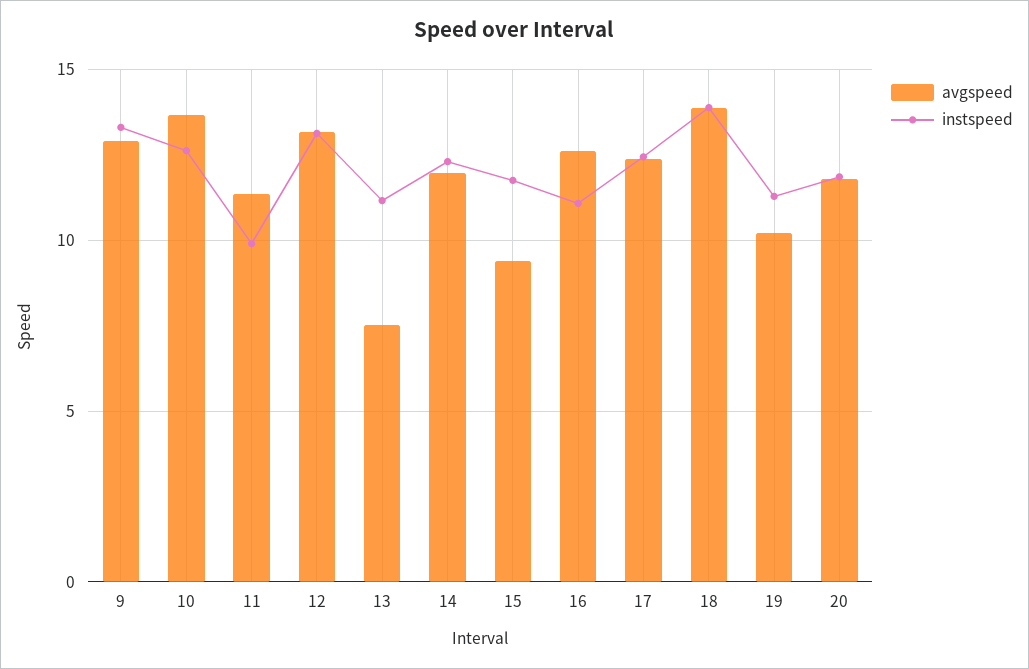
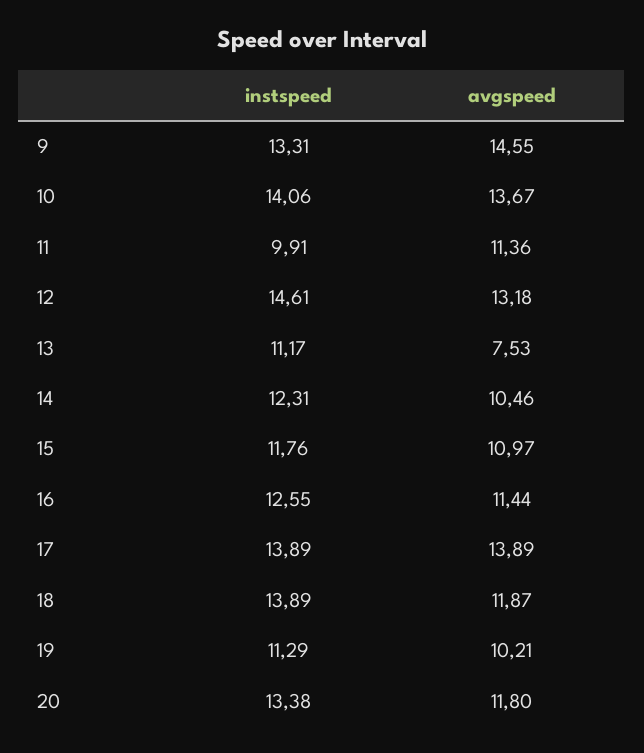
avgspeed, 9: 13 -> 14.55
instspeed, 10: 12.5 -> 14.06
instspeed, 12: 13 -> 14.61
avgspeed, 14: 12 -> 10.46
avgspeed, 15: 9.5 -> 10.97
avgspeed, 16: 12.5 -> 11.44
instspeed, 16: 11 -> 12.55
avgspeed, 17: 12.5 -> 13.89
instspeed, 17: 12.5 -> 13.89
avgspeed, 18: 14 -> 11.87
instspeed, 20: 12 -> 13.38

